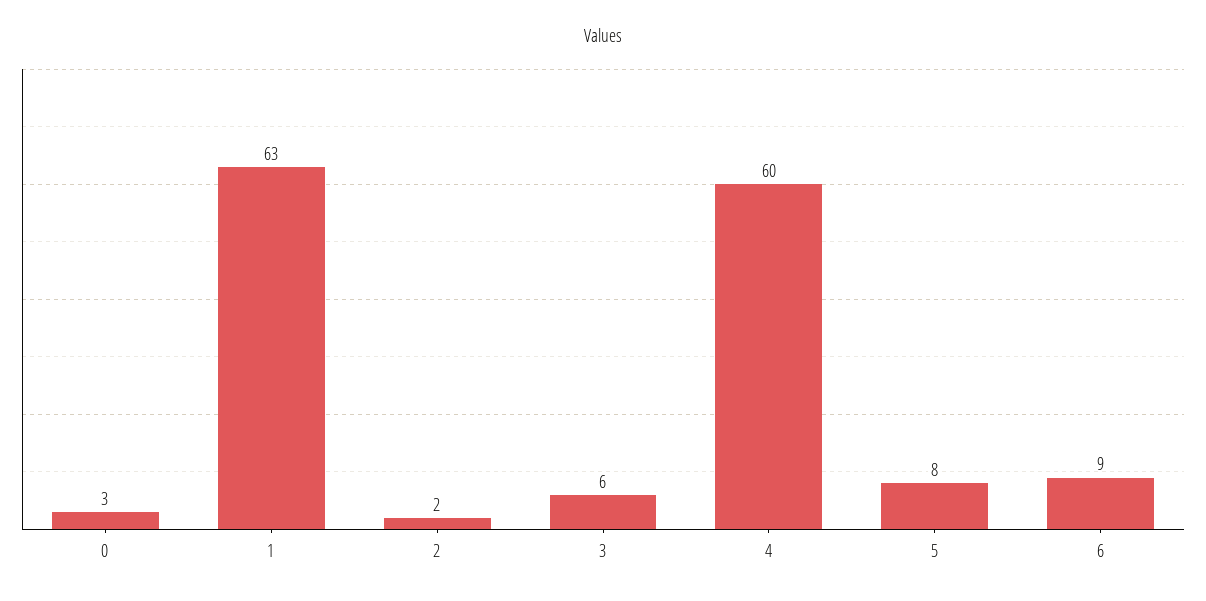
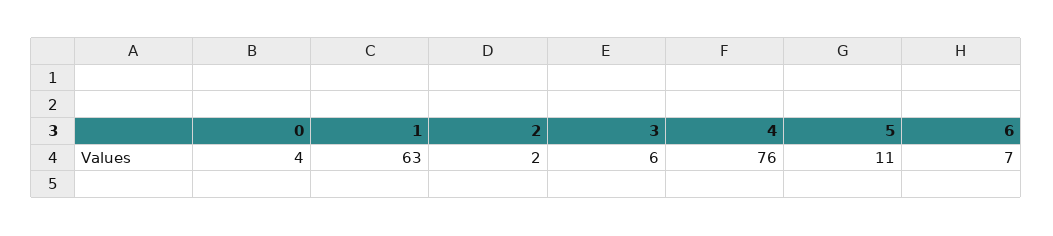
0: 3 -> 4
4: 60 -> 76
5: 8 -> 11
6: 9 -> 7

